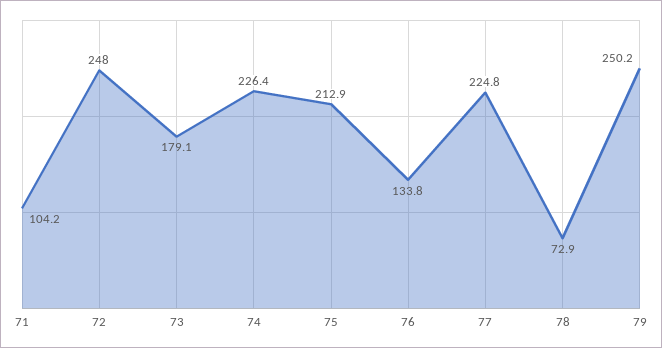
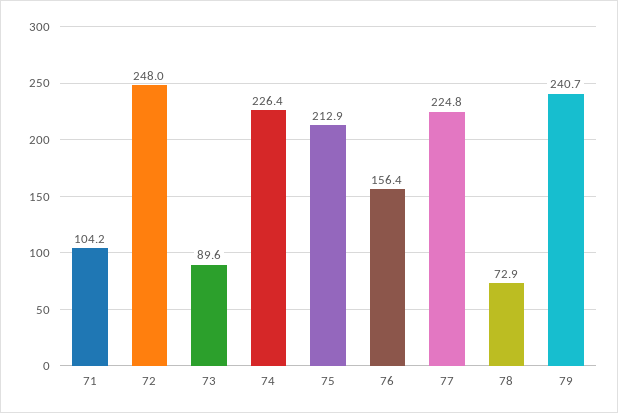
73: 179.1 -> 89.6
76: 133.8 -> 156.4
79: 250.2 -> 240.7

